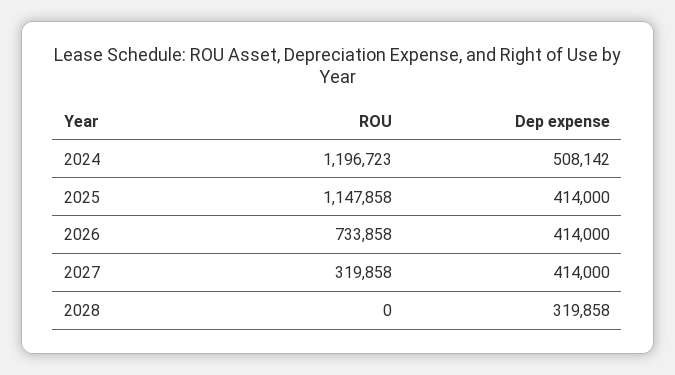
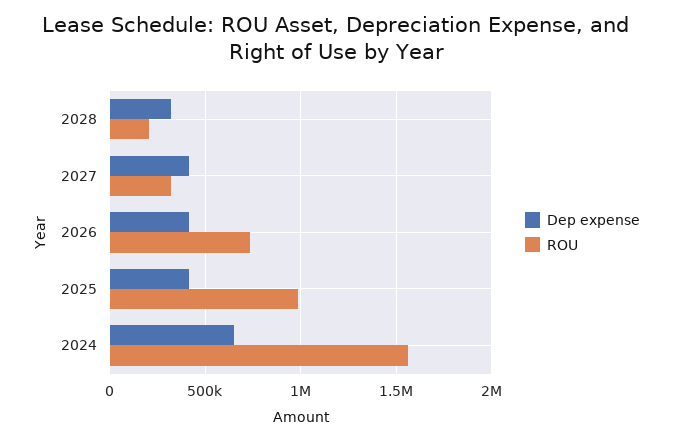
ROU, 2024: 1196723 -> 1550000
Dep expense, 2024: 508142 -> 650000
ROU, 2025: 1147858 -> 1000000
ROU, 2028: 0 -> 200000

